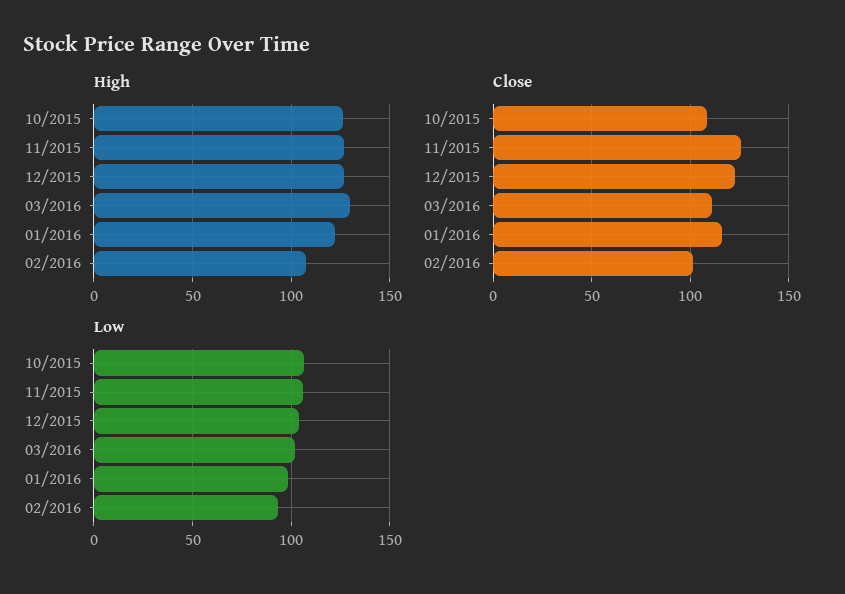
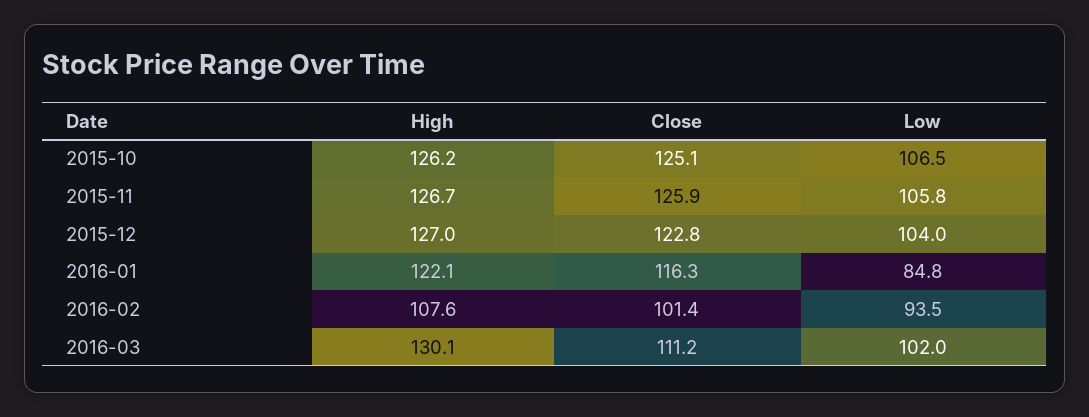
Close, 10/2015: 110 -> 125.1
Low, 01/2016: 100 -> 84.8

